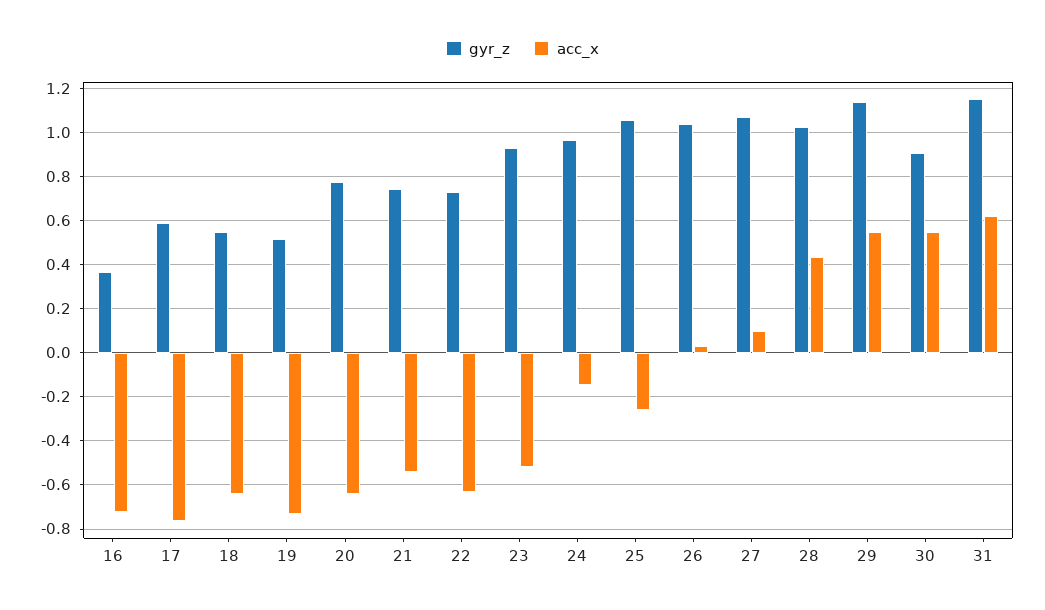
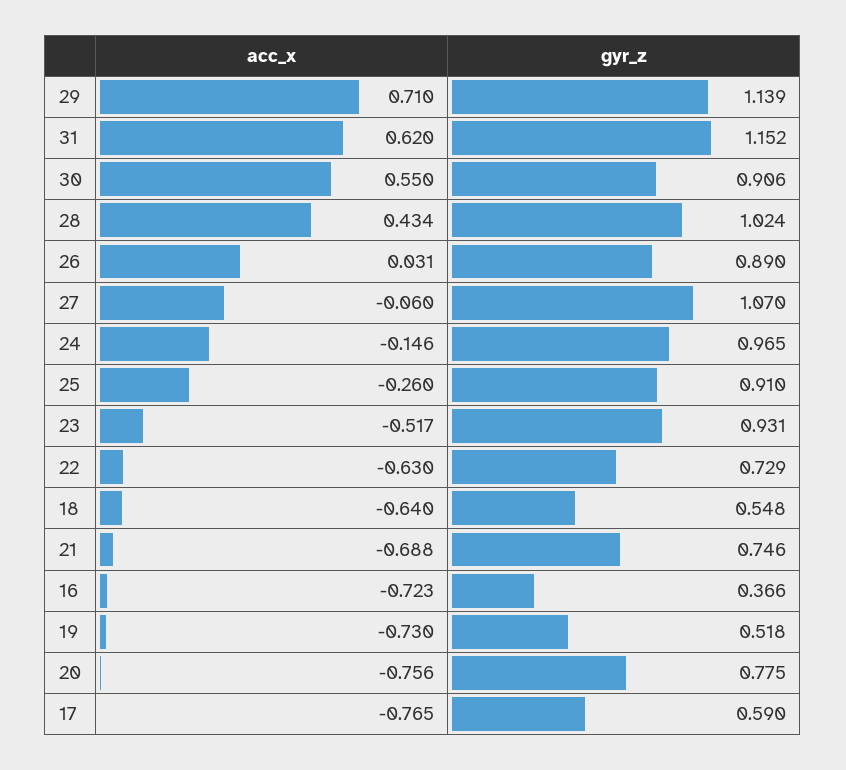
acc_x, 20: -0.65 -> -0.756
acc_x, 21: -0.55 -> -0.688
gyr_z, 25: 1.05 -> 0.91
gyr_z, 26: 1.05 -> 0.89
acc_x, 27: 0.1 -> -0.06
acc_x, 29: 0.55 -> 0.71

